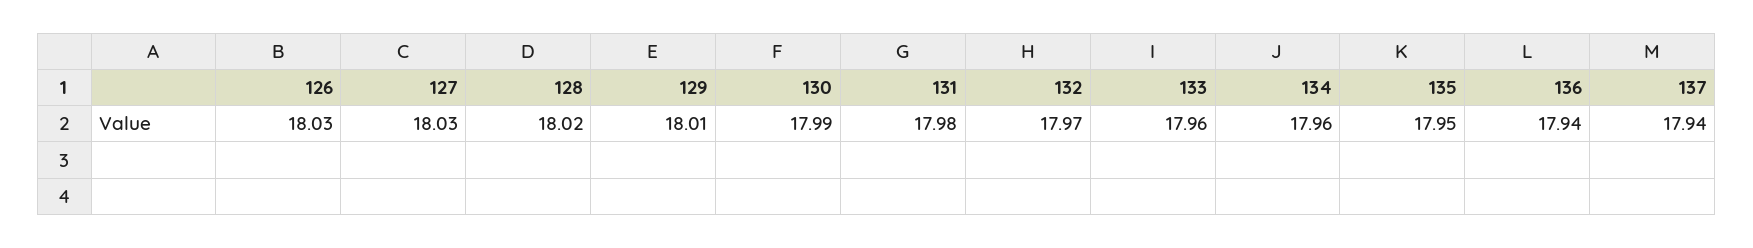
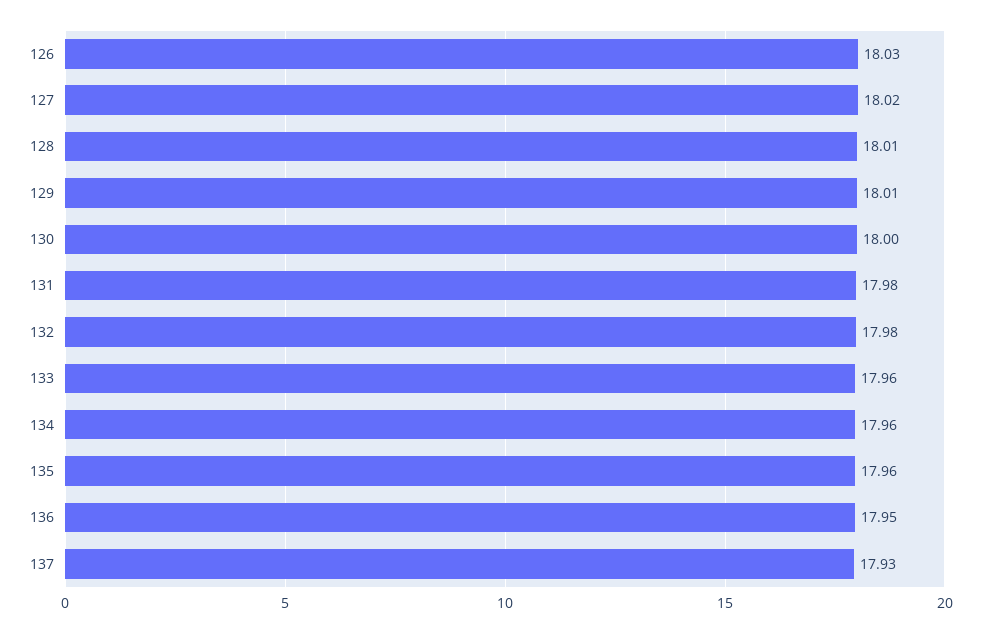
127: 18.03 -> 18.02
128: 18.02 -> 18.01
130: 17.99 -> 18
132: 17.97 -> 17.98
135: 17.95 -> 17.96
136: 17.94 -> 17.95
137: 17.94 -> 17.93

